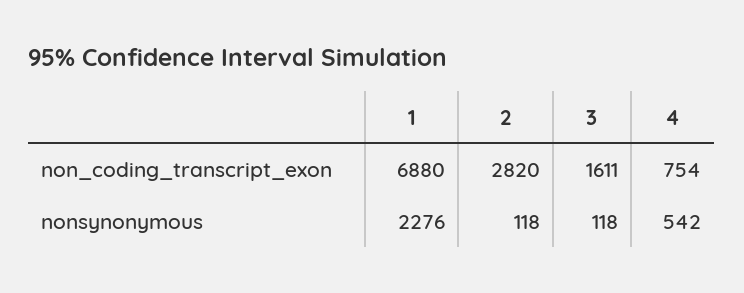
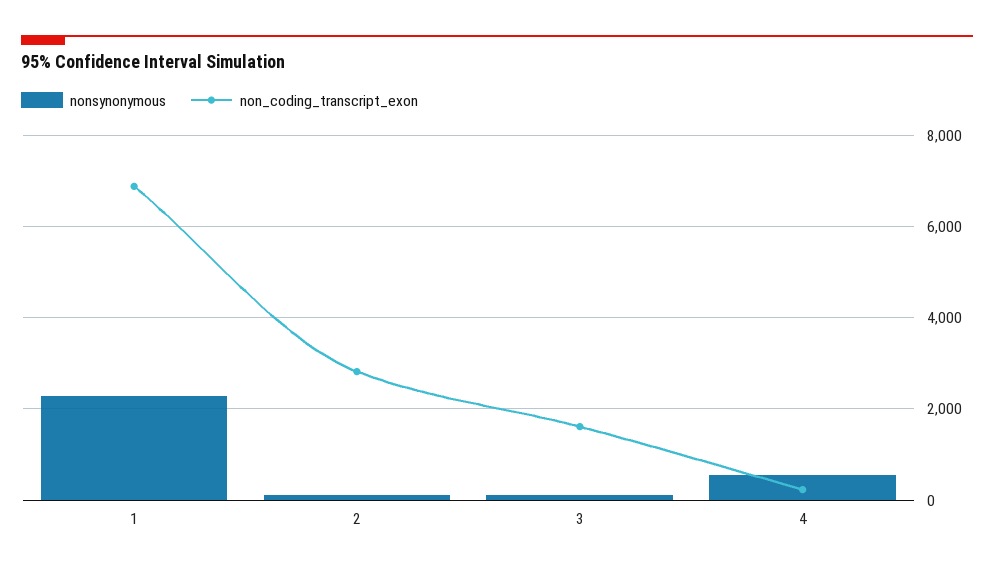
non_coding_transcript_exon, 4: 754 -> 200

